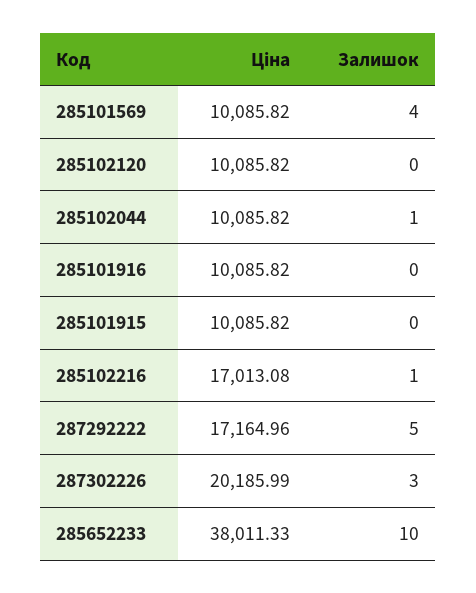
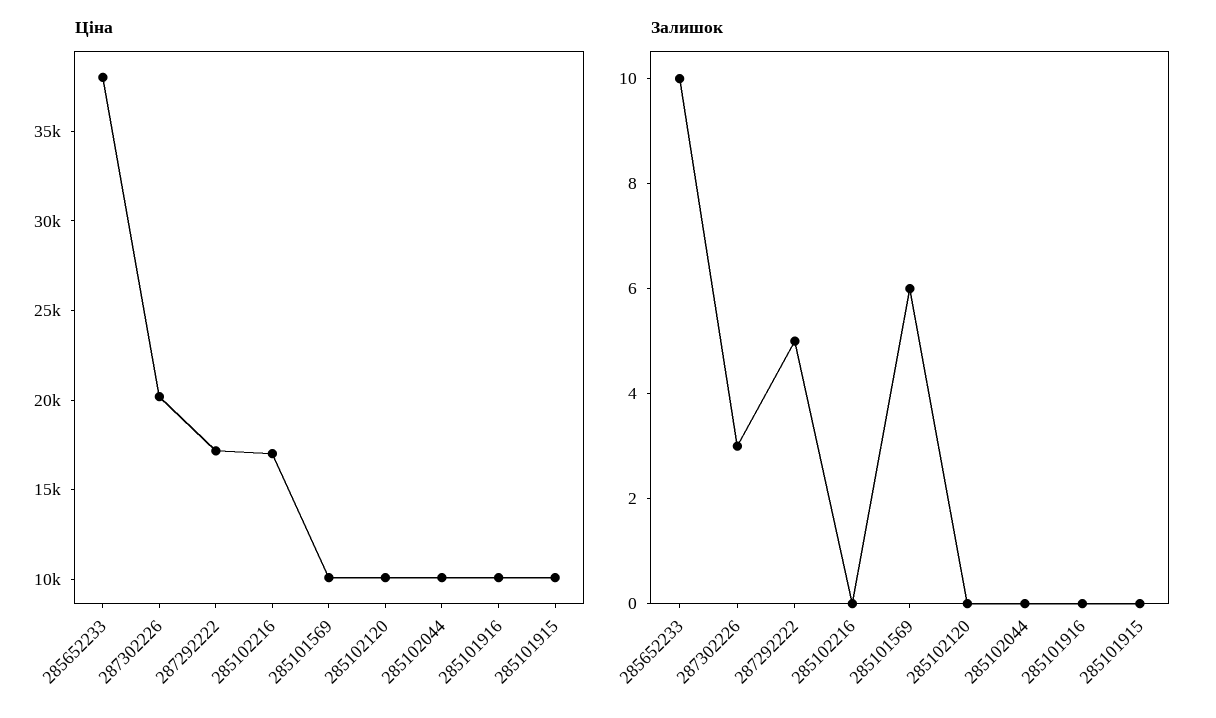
Залишок, 285101569: 4 -> 6
Залишок, 285102044: 1 -> 0
Залишок, 285102216: 1 -> 0

